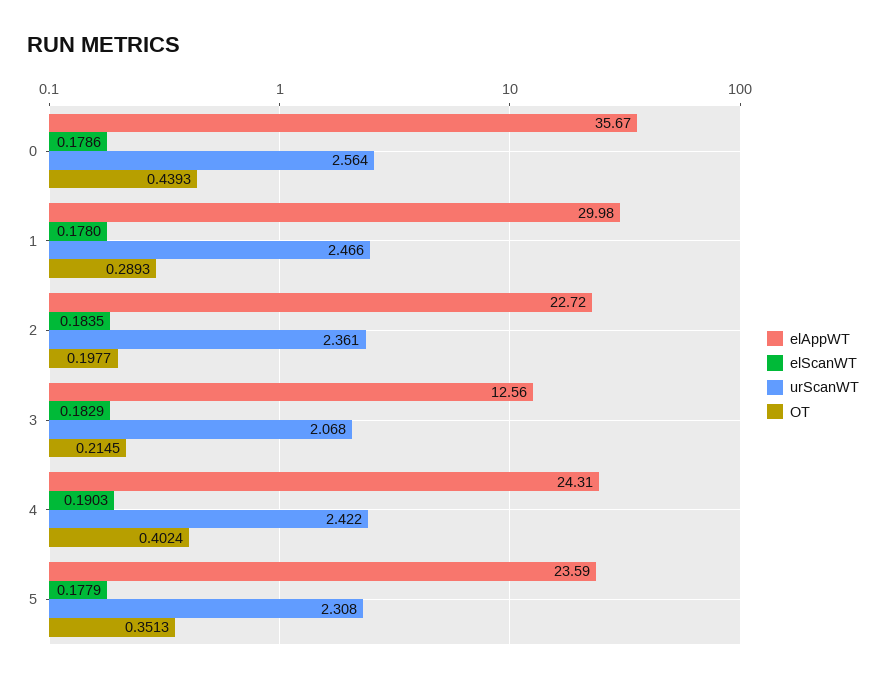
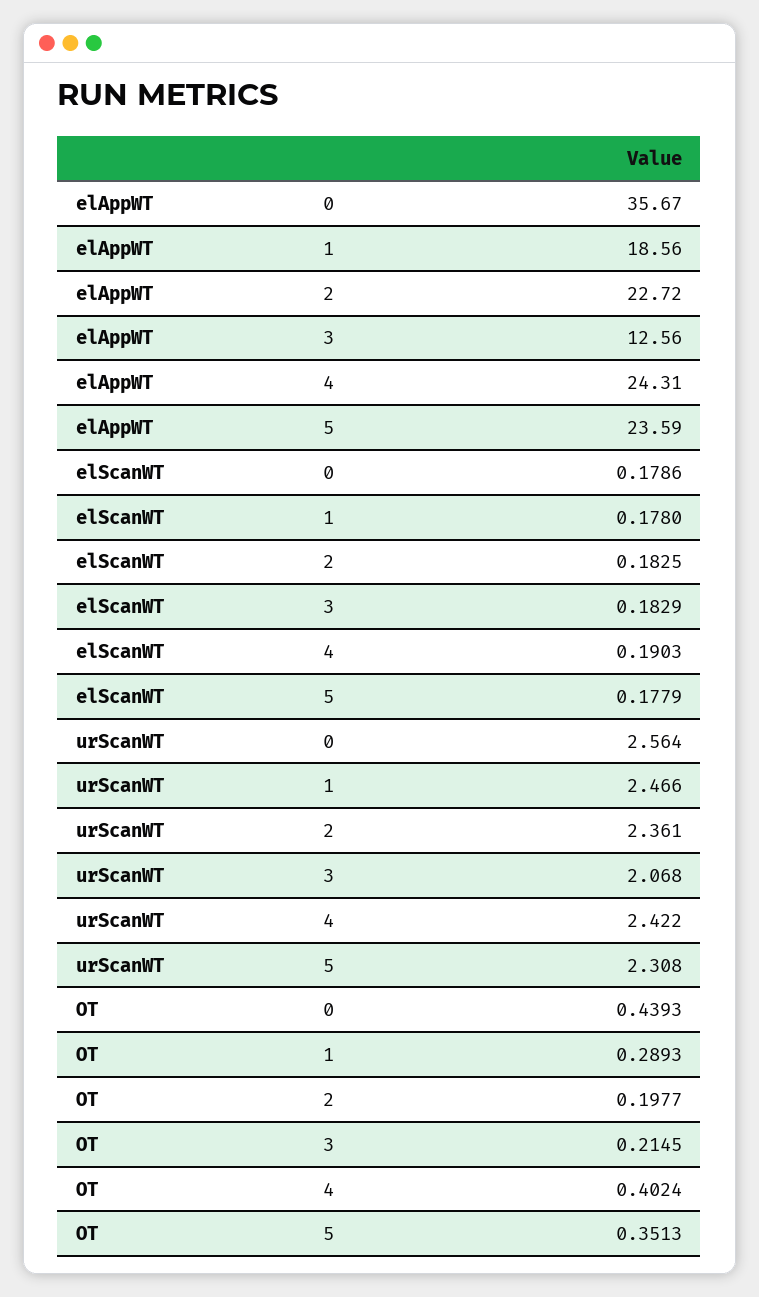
elAppWT, 1: 29.98 -> 18.56
elScanWT, 2: 0.1835 -> 0.1825

